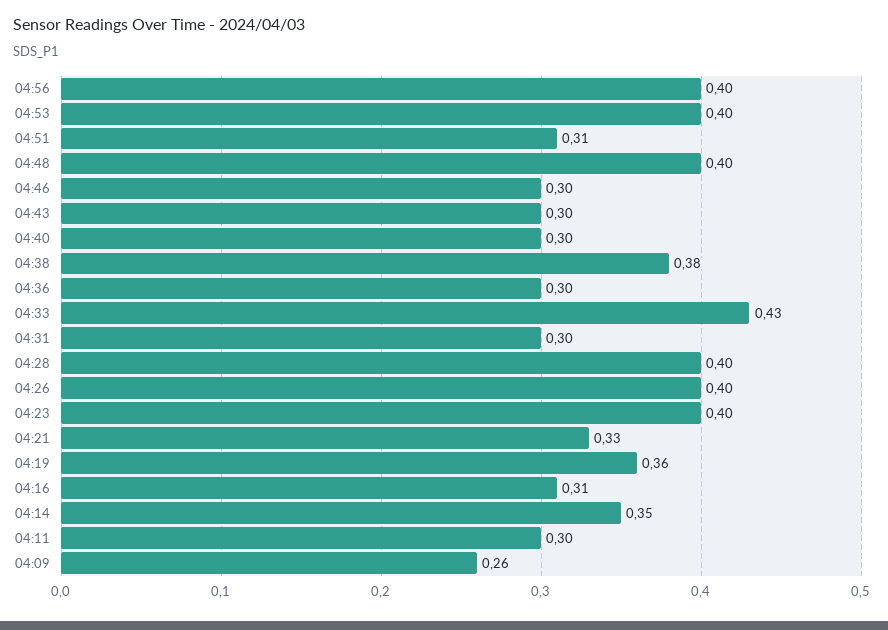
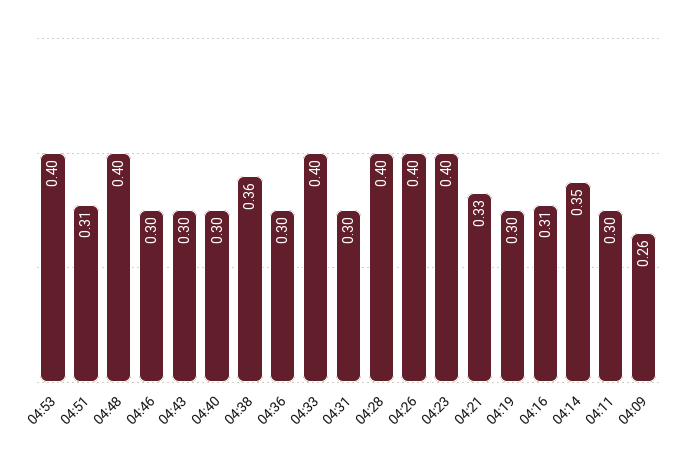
04:56: 0.4 -> none
04:38: 0.38 -> 0.36
04:33: 0.43 -> 0.4
04:19: 0.36 -> 0.3

